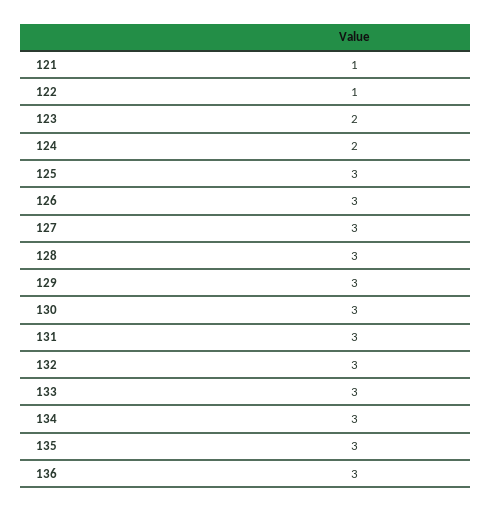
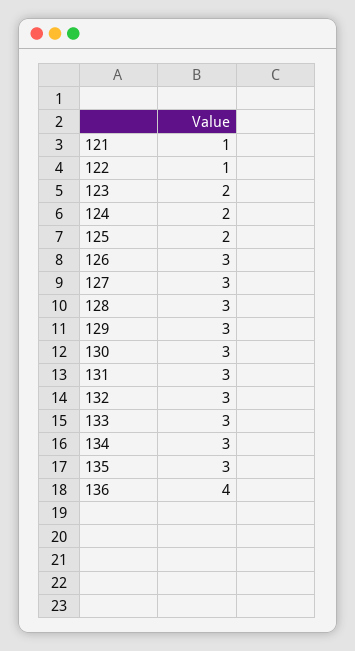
125: 3 -> 2
136: 3 -> 4

